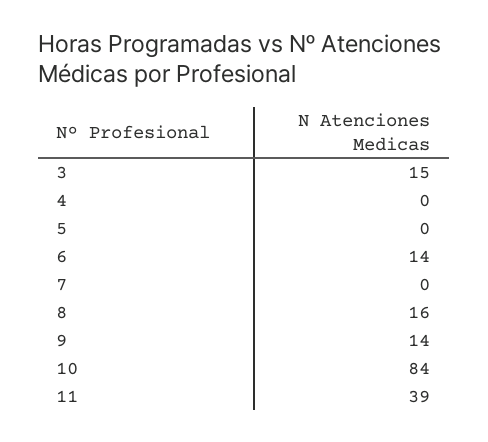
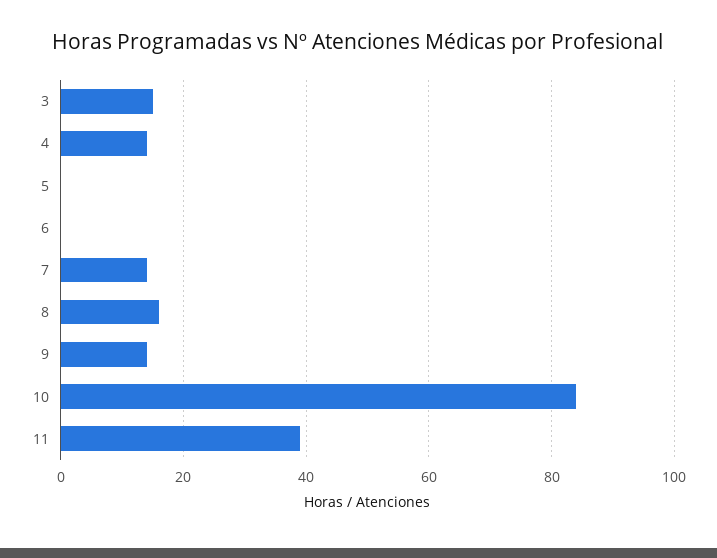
4: 0 -> 15
6: 14 -> 0
7: 0 -> 15

